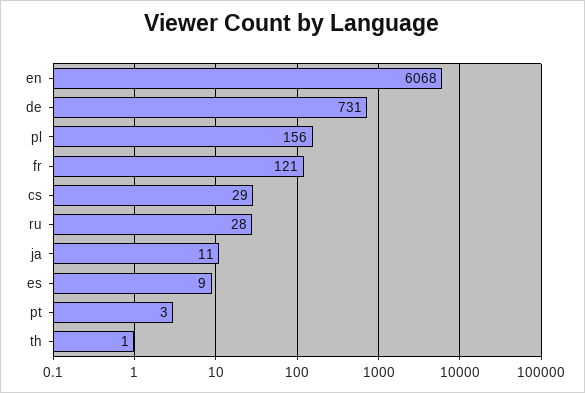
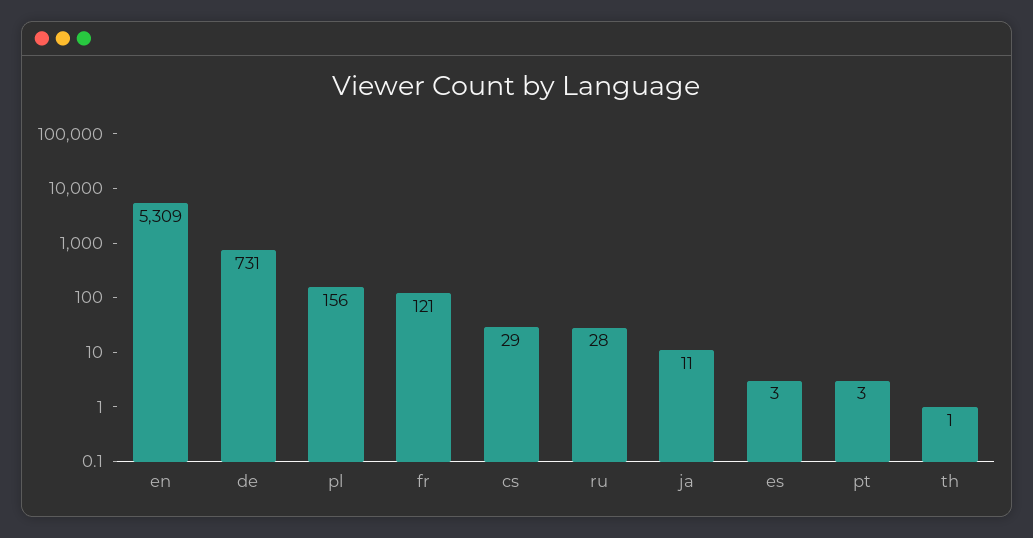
en: 6068 -> 5309
es: 9 -> 3

